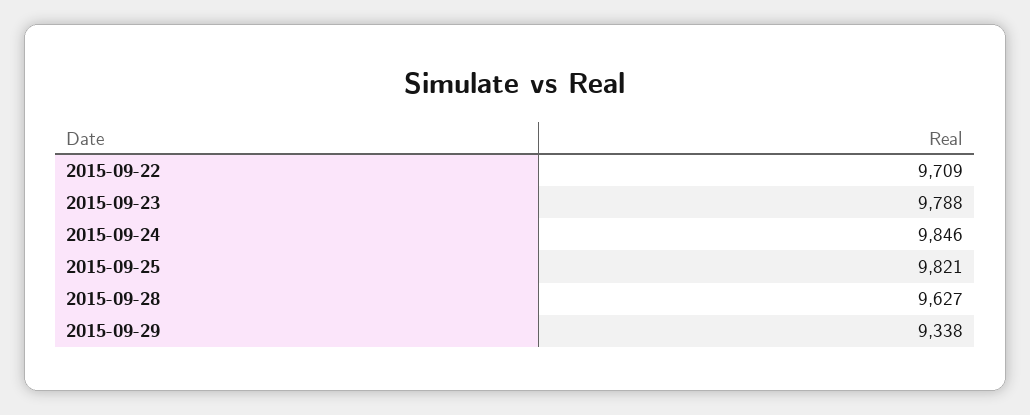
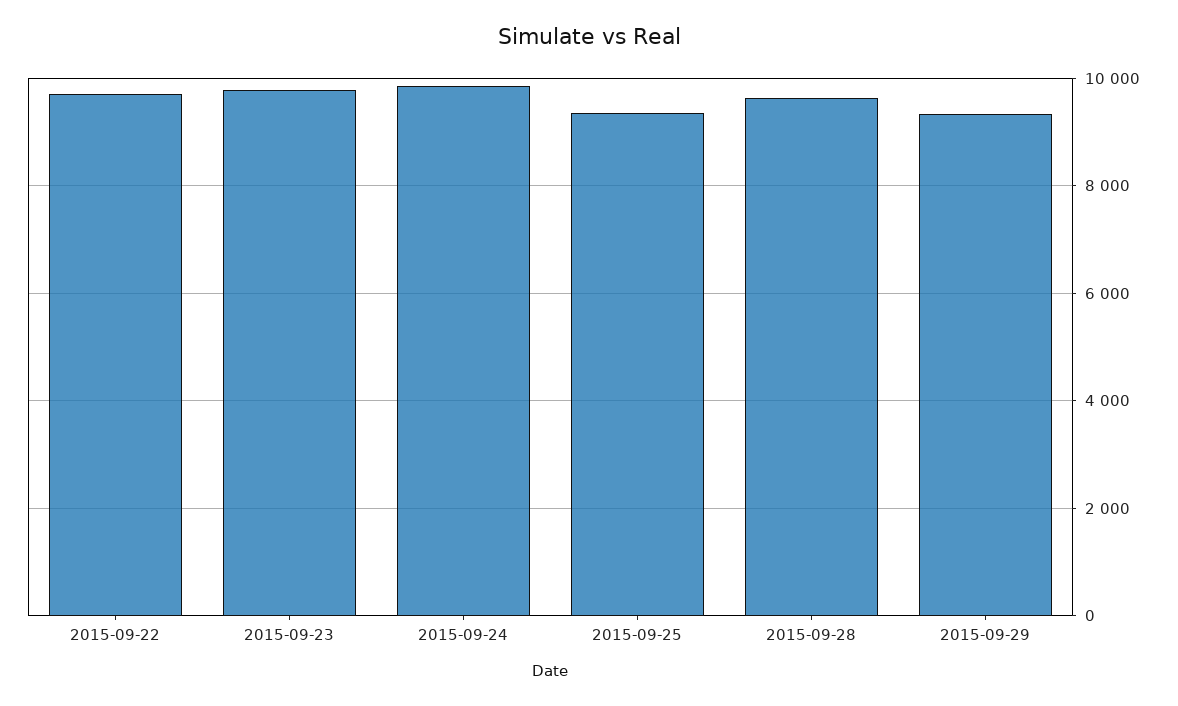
2015-09-25: 9821 -> 9400

